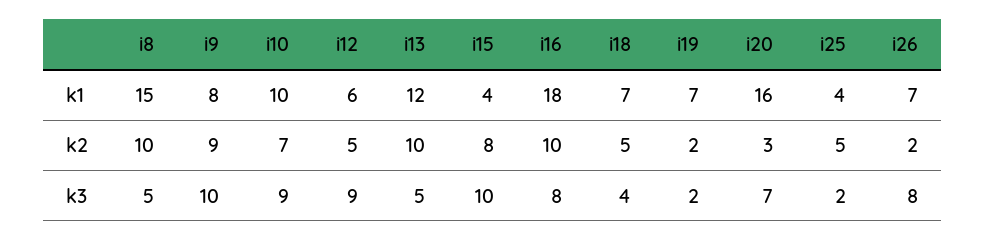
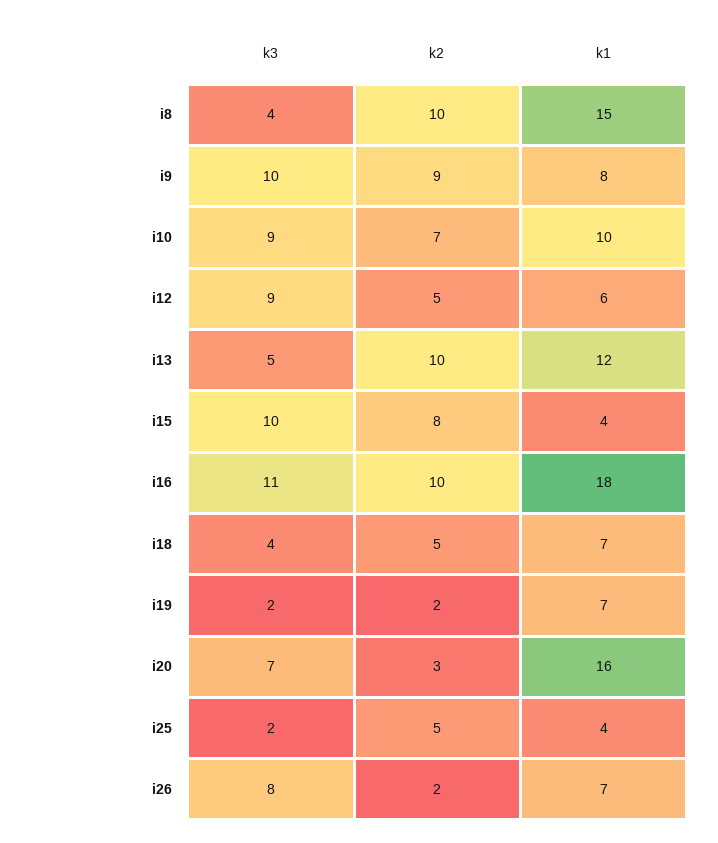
i8, k3: 5 -> 4
i16, k3: 8 -> 11

